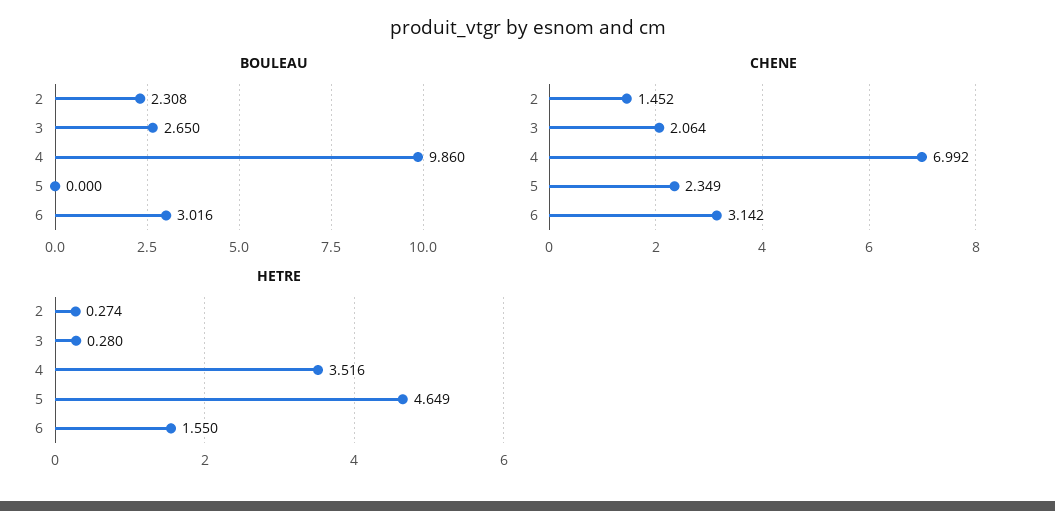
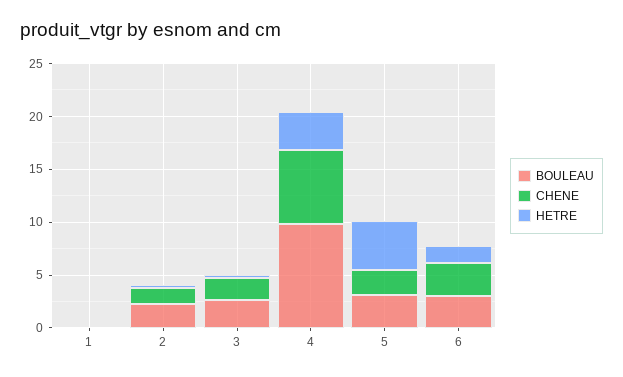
BOULEAU, 5: 0 -> 3
BOULEAU, 1: none -> 0
CHENE, 1: none -> 0
HETRE, 1: none -> 0

